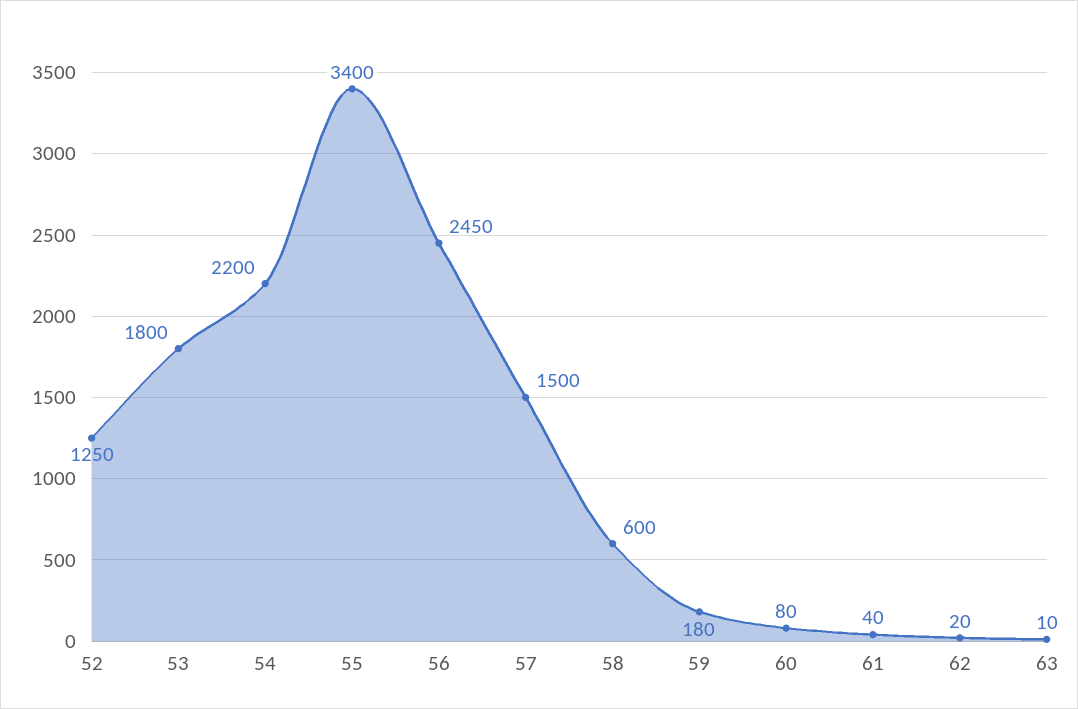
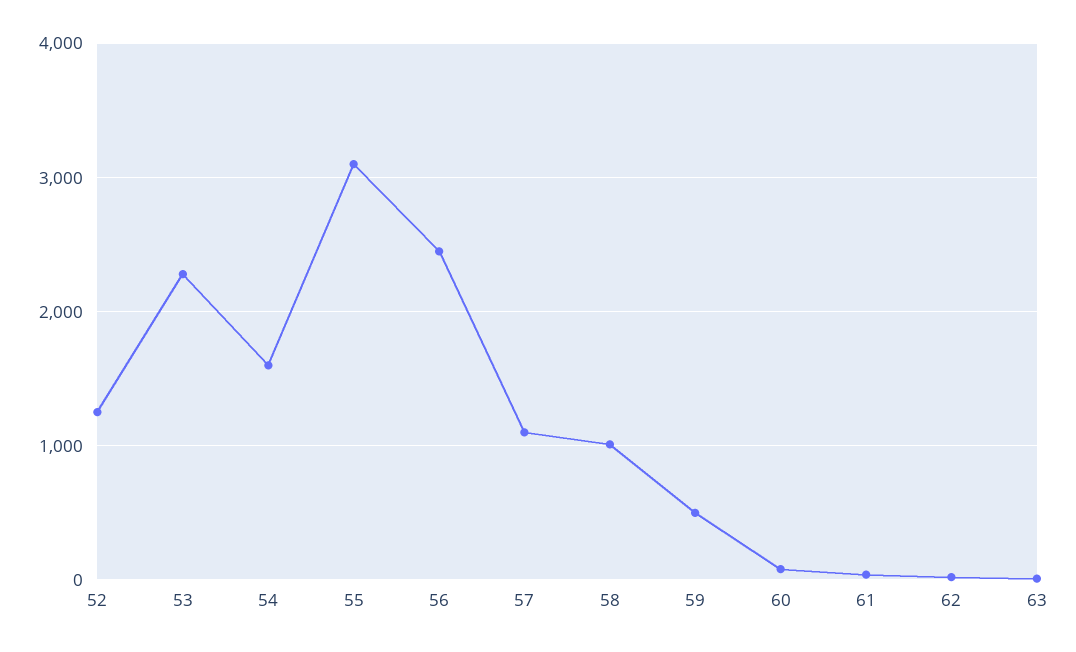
53: 1800 -> 2300
54: 2200 -> 1600
55: 3400 -> 3100
57: 1500 -> 1100
58: 600 -> 1000
59: 180 -> 500

